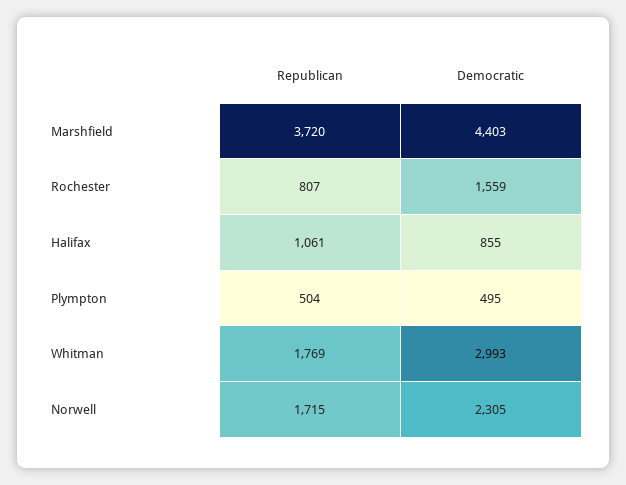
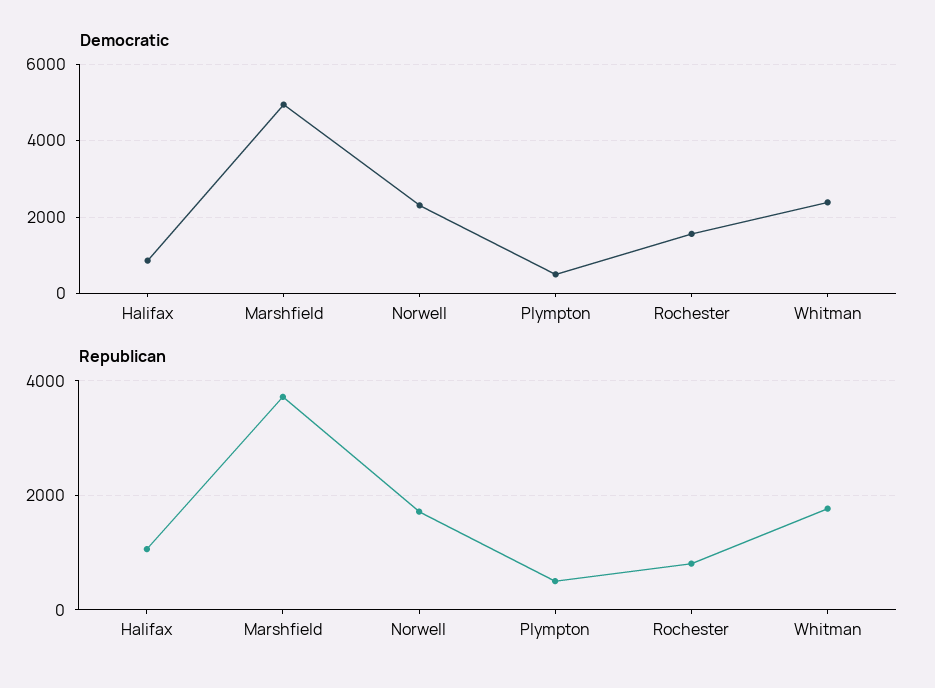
Democratic, Marshfield: 4403 -> 5000
Democratic, Whitman: 2993 -> 2400

